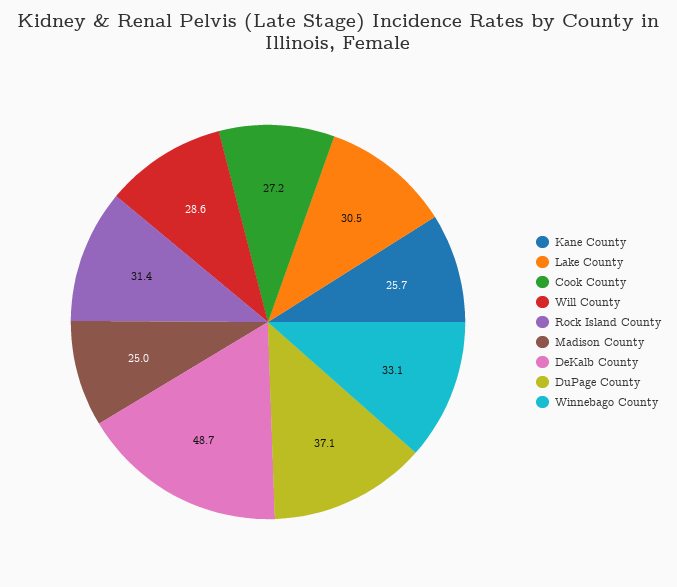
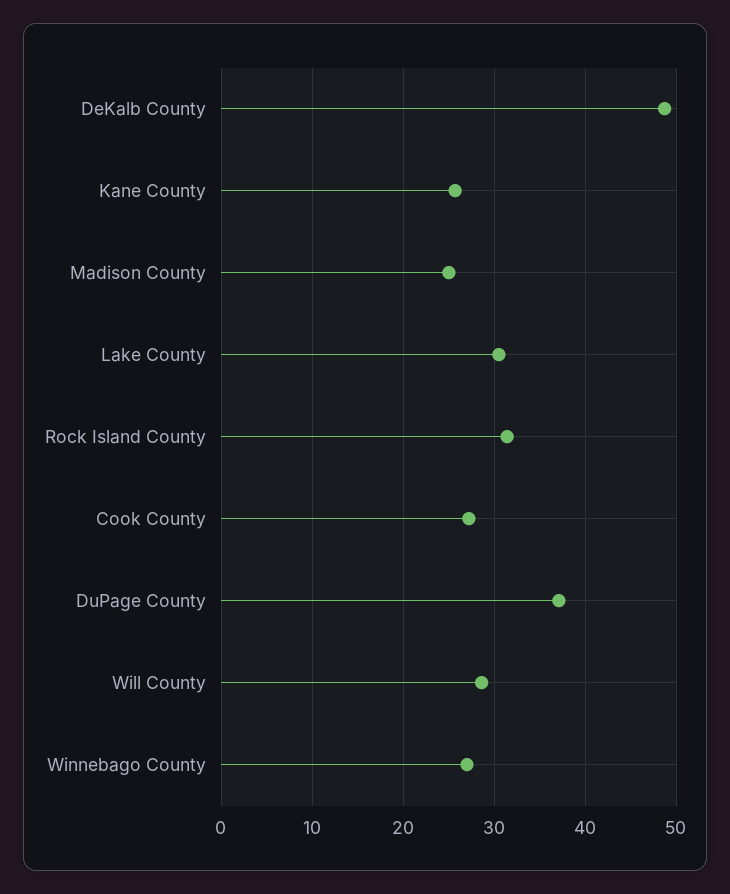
Winnebago County: 33.1 -> 27

